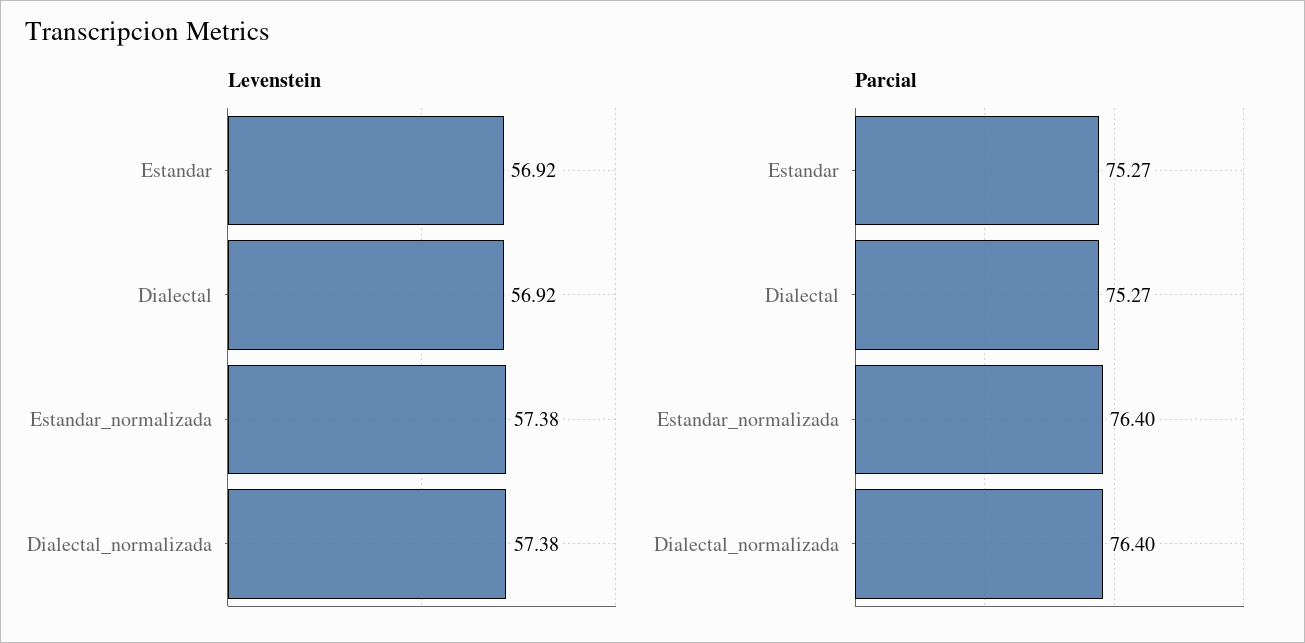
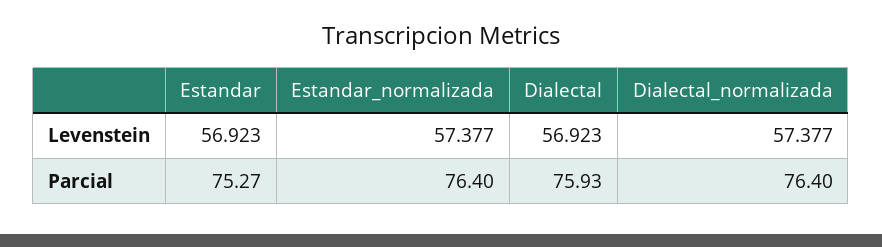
Parcial, Dialectal: 75.27 -> 75.93

